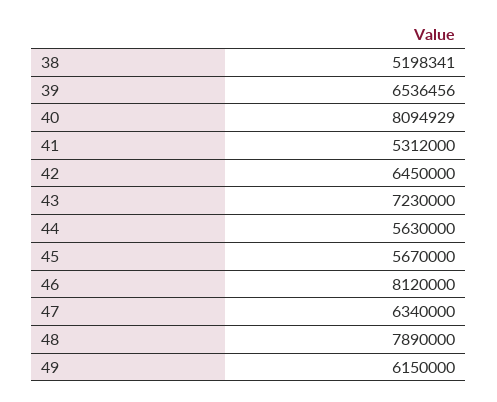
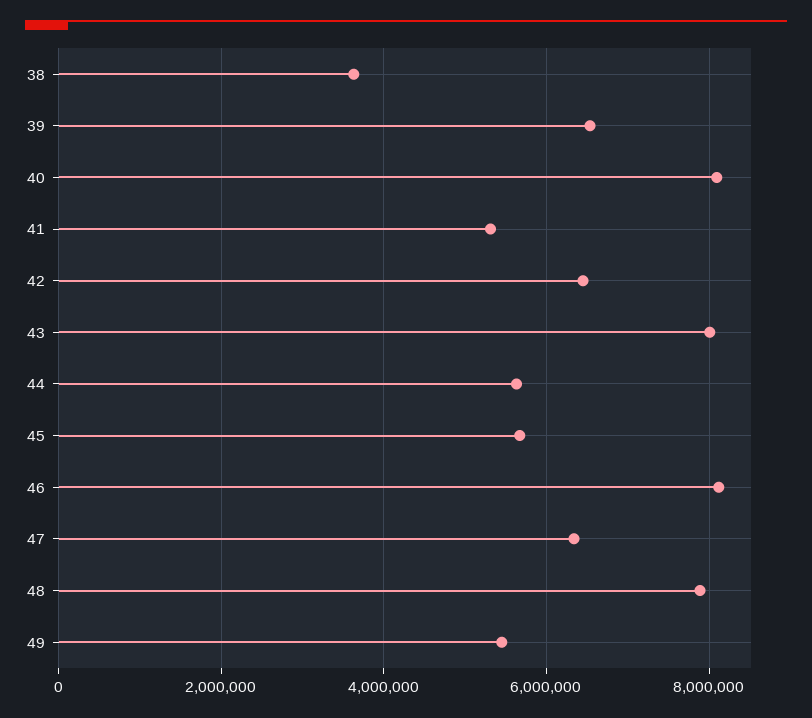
38: 5198341 -> 3600000
43: 7230000 -> 8000000
49: 6150000 -> 5400000

